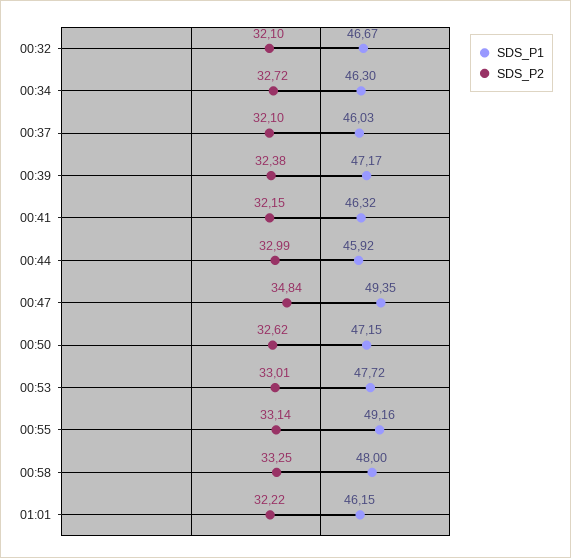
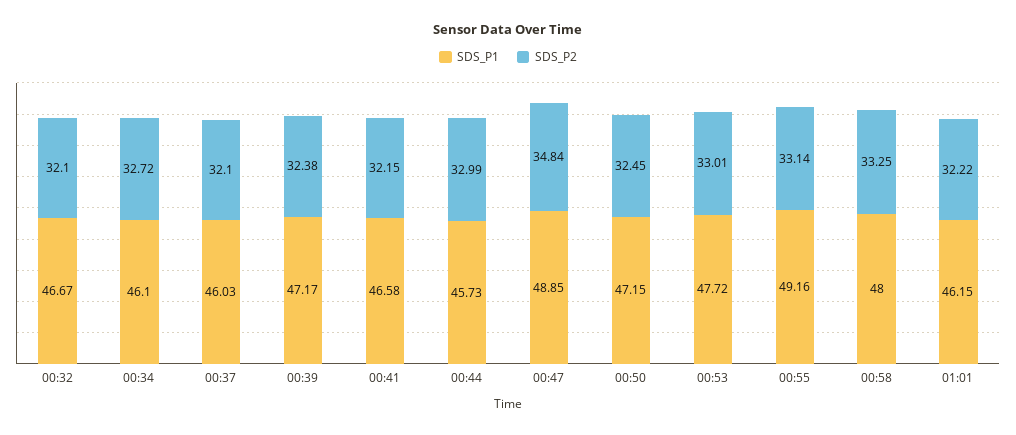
SDS_P1, 00:34: 46.3 -> 46.1
SDS_P1, 00:41: 46.32 -> 46.58
SDS_P1, 00:44: 45.92 -> 45.73
SDS_P1, 00:47: 49.35 -> 48.85
SDS_P2, 00:50: 32.62 -> 32.45

